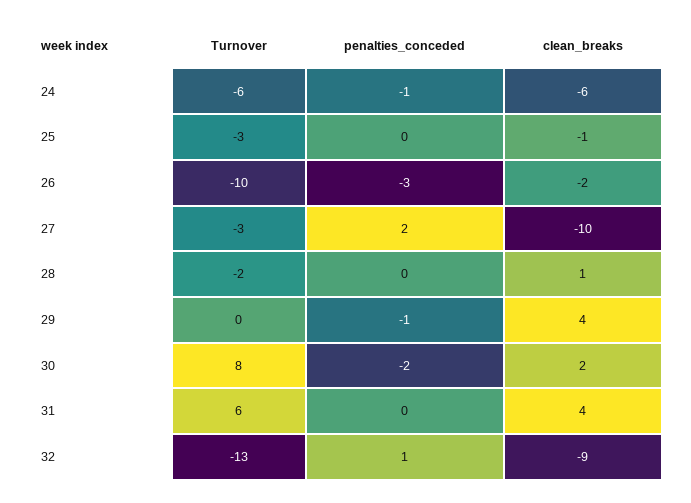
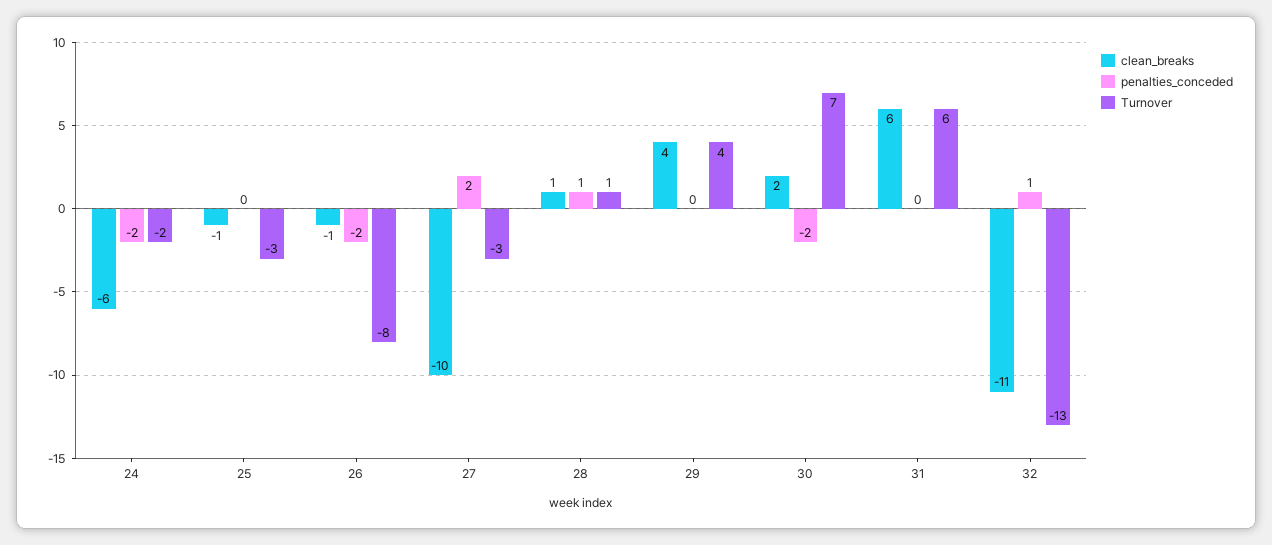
Turnover, 24: -6 -> -2
penalties_conceded, 24: -1 -> -2
Turnover, 26: -10 -> -8
penalties_conceded, 26: -3 -> -2
clean_breaks, 26: -2 -> -1
Turnover, 28: -2 -> 1
penalties_conceded, 28: 0 -> 1
Turnover, 29: 0 -> 4
penalties_conceded, 29: -1 -> 0
Turnover, 30: 8 -> 7
clean_breaks, 31: 4 -> 6
clean_breaks, 32: -9 -> -11

